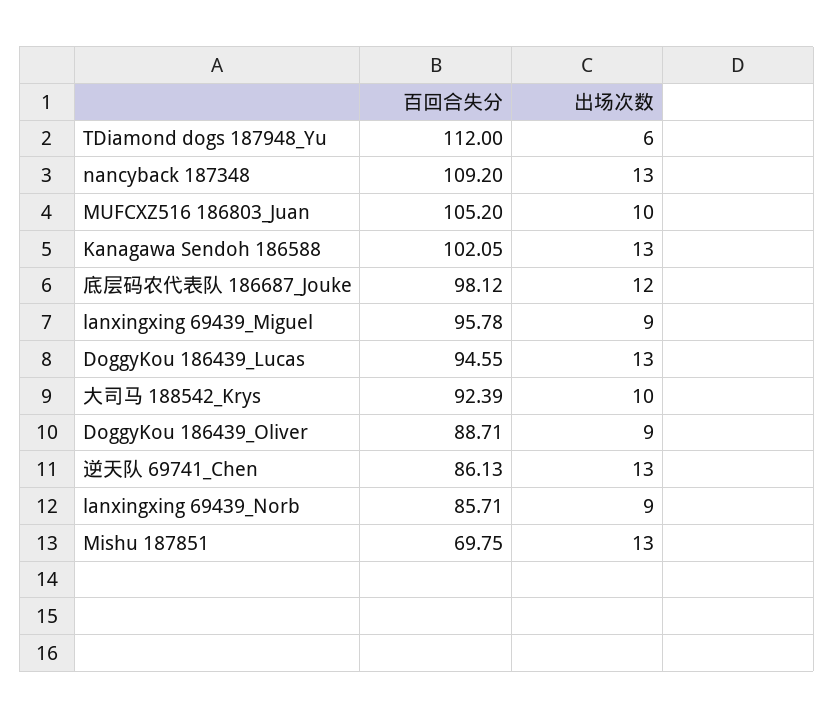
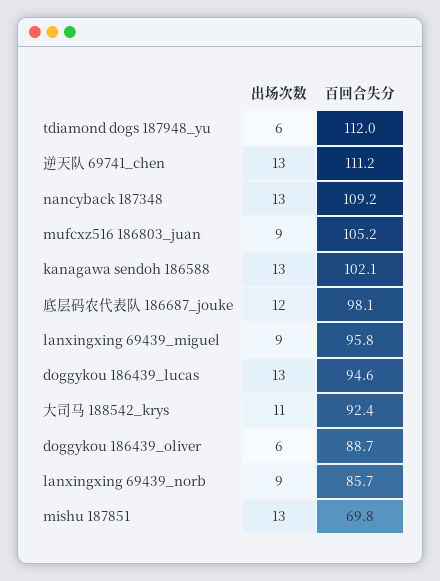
出场次数, MUFCXZ516 186803_Juan: 10 -> 9
出场次数, 大司马 188542_Krys: 10 -> 11
出场次数, DoggyKou 186439_Oliver: 9 -> 6
百回合失分, 逆天队 69741_Chen: 86.13 -> 111.2

